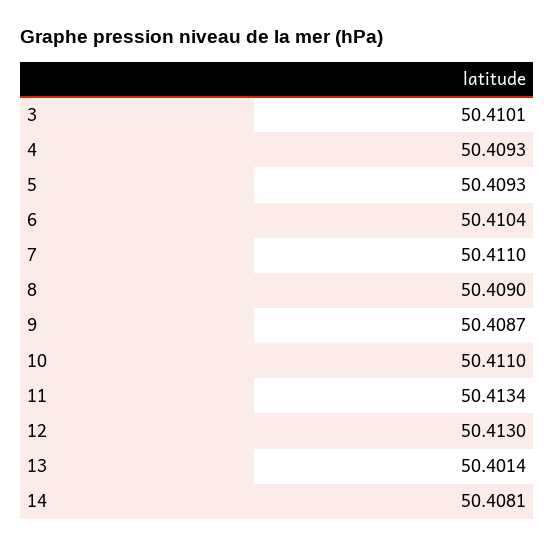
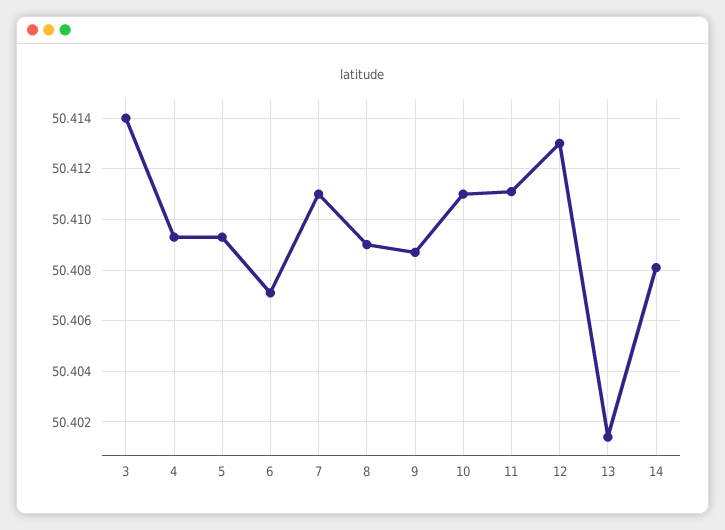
3: 50.4101 -> 50.414
6: 50.4104 -> 50.407
11: 50.4134 -> 50.411

